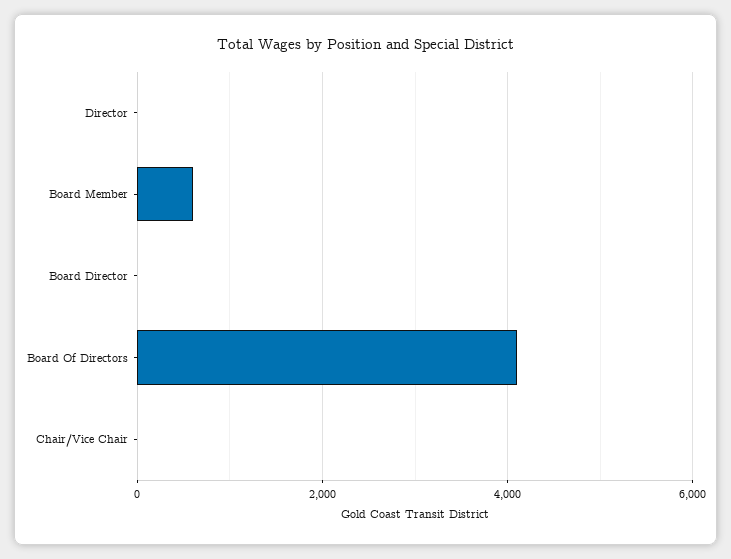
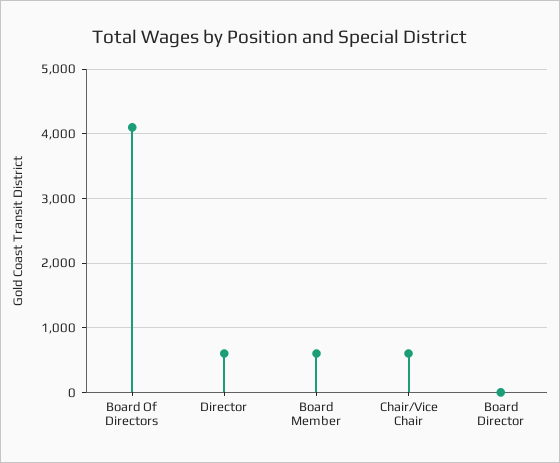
Director: 0 -> 600
Chair/Vice Chair: 0 -> 600

